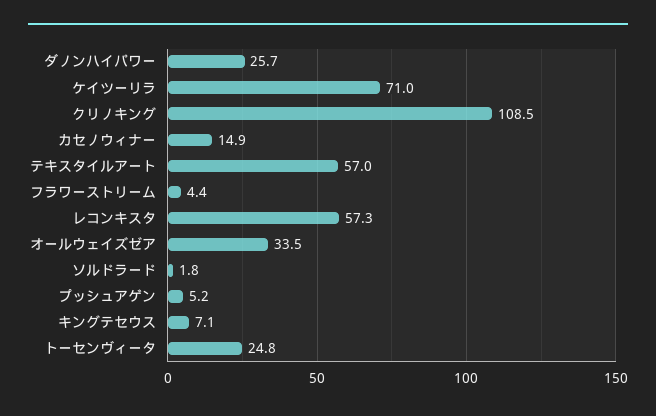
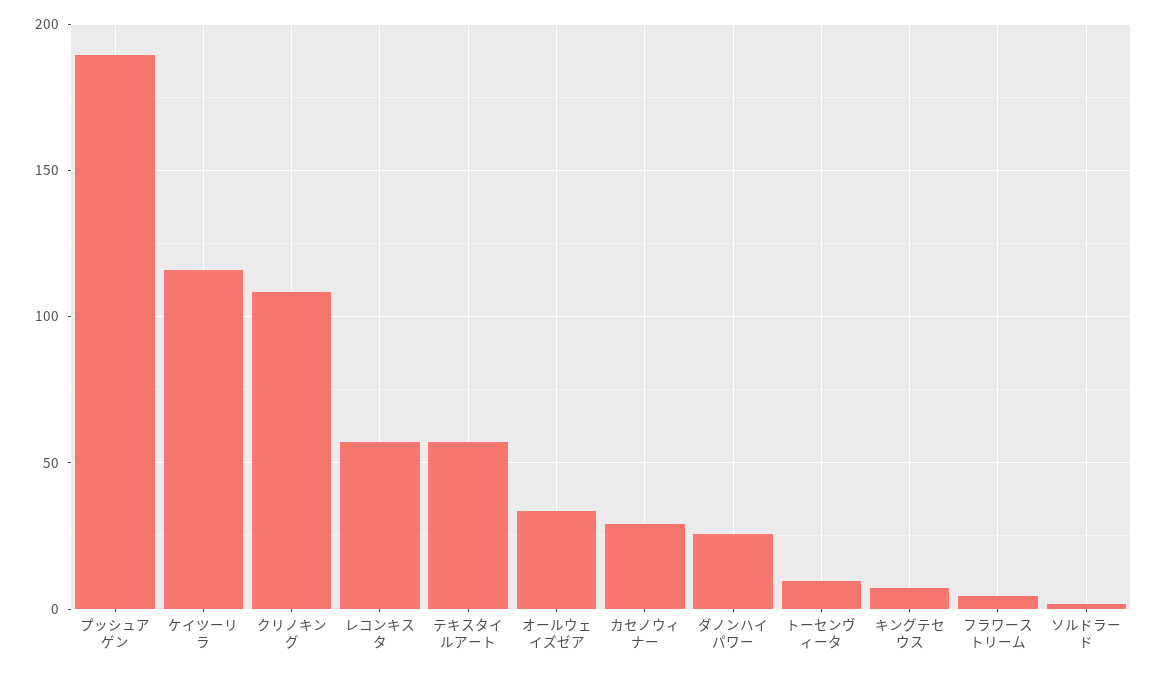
ケイツーリラ: 71 -> 115
カセノウィナー: 14.9 -> 30
プッシュアゲン: 5.2 -> 190
トーセンヴィータ: 24.8 -> 10

